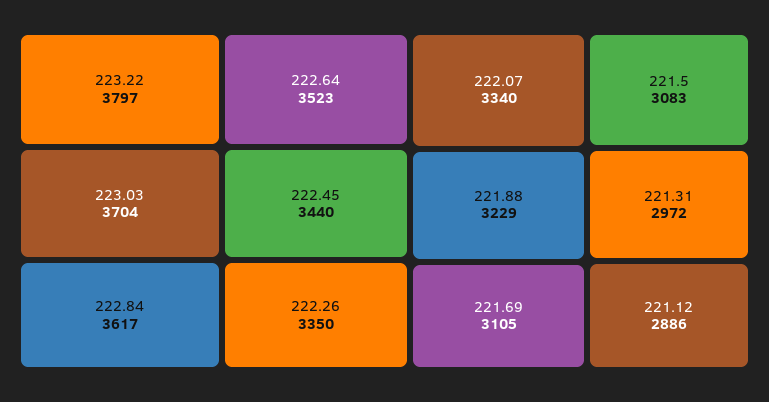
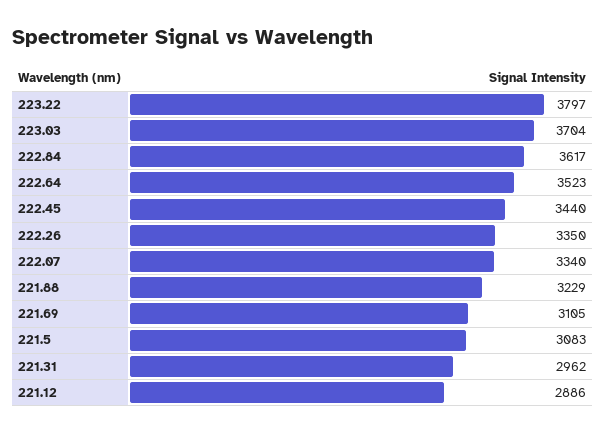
221.31: 2972 -> 2962

